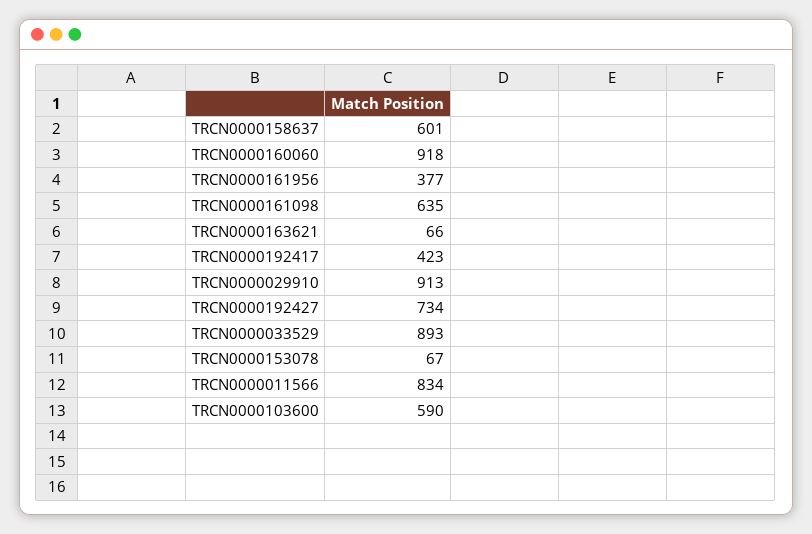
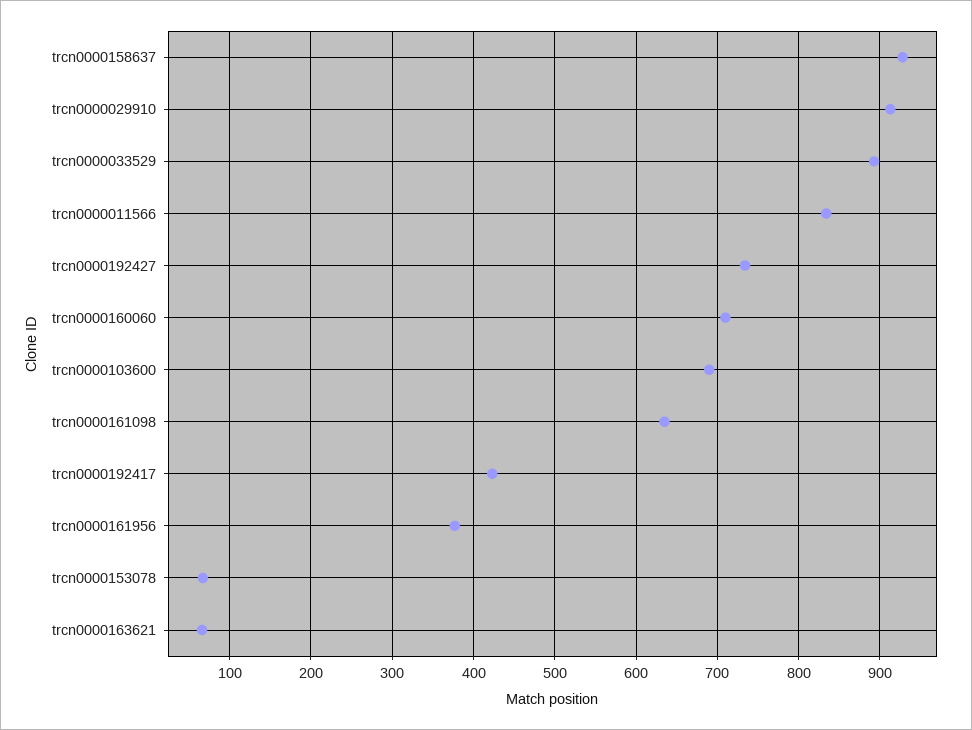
TRCN0000158637: 601 -> 930
TRCN0000160060: 918 -> 710
TRCN0000103600: 590 -> 690

